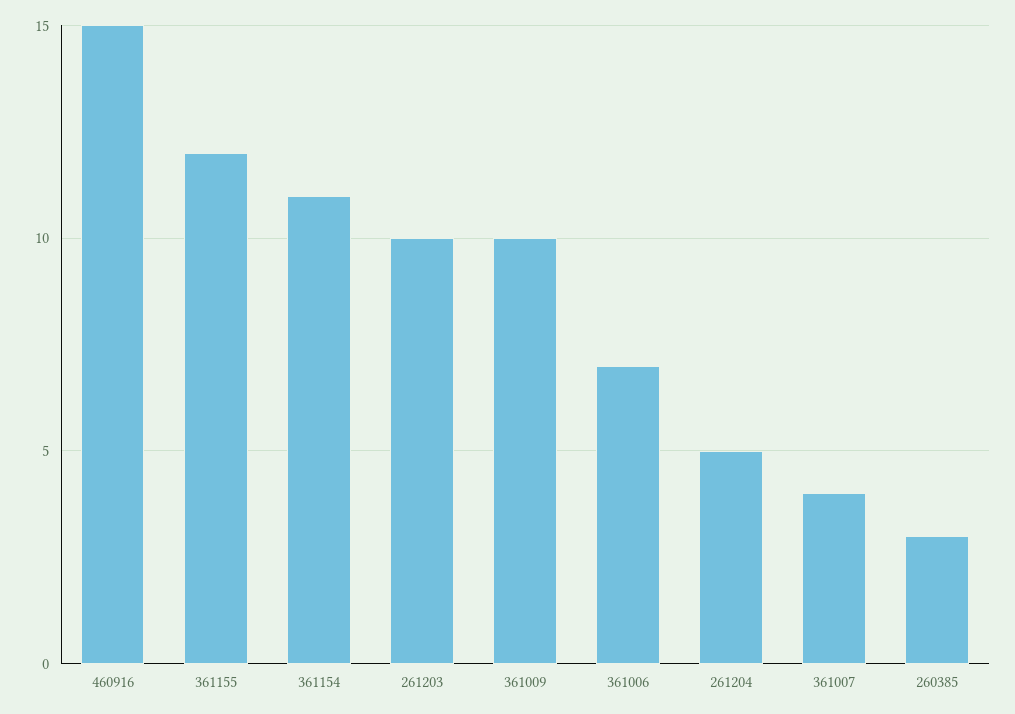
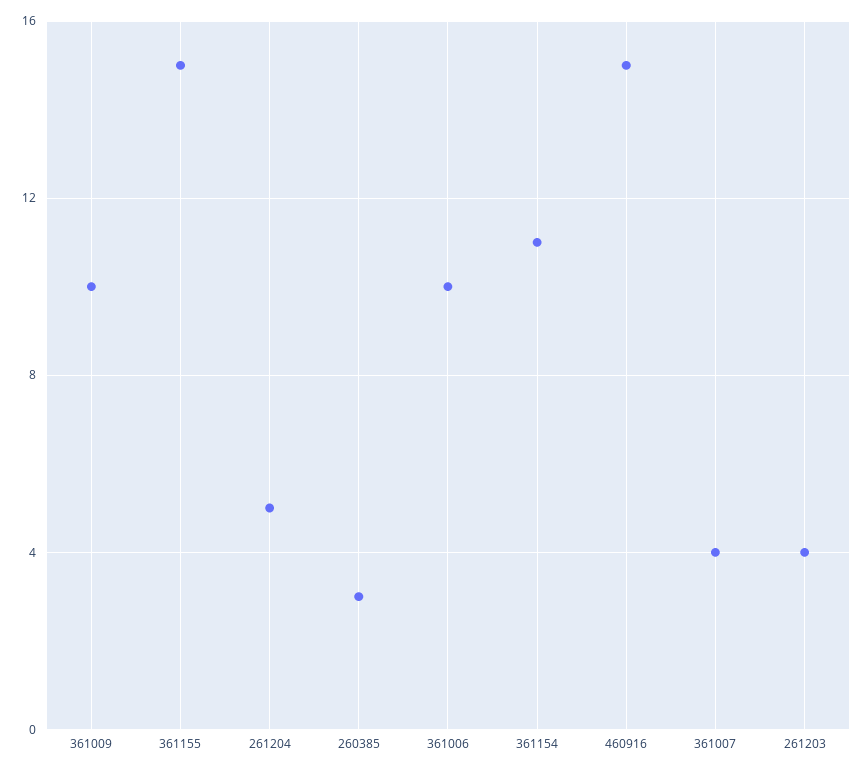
361155: 12 -> 15
261203: 10 -> 4
361006: 7 -> 10

